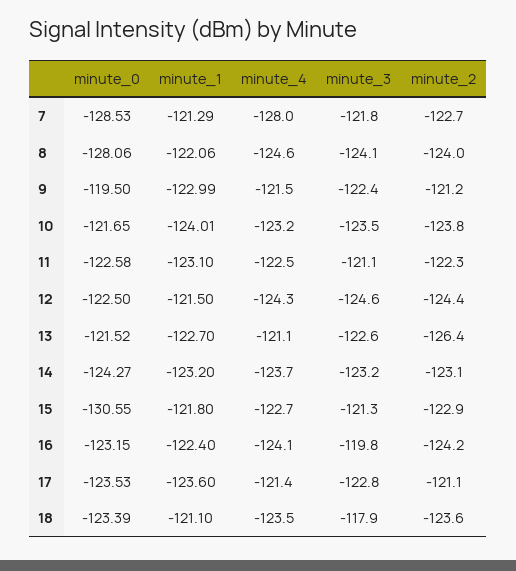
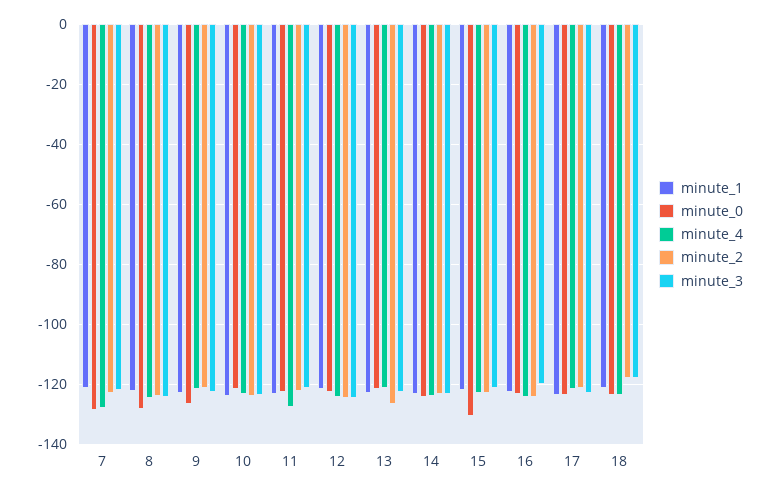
minute_0, 9: -119.5 -> -126
minute_4, 11: -122.5 -> -128
minute_2, 18: -123.6 -> -118

